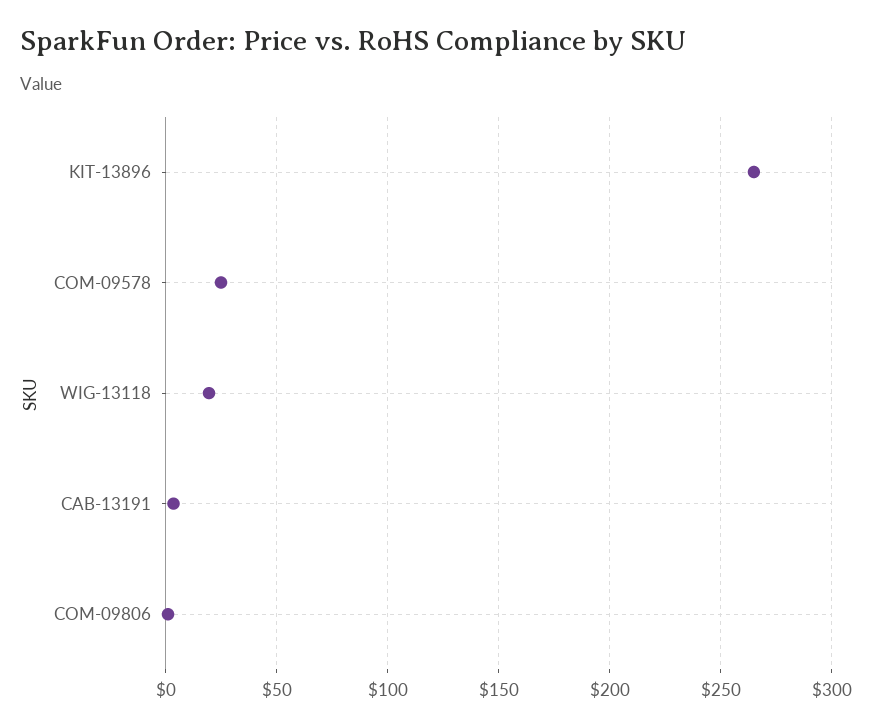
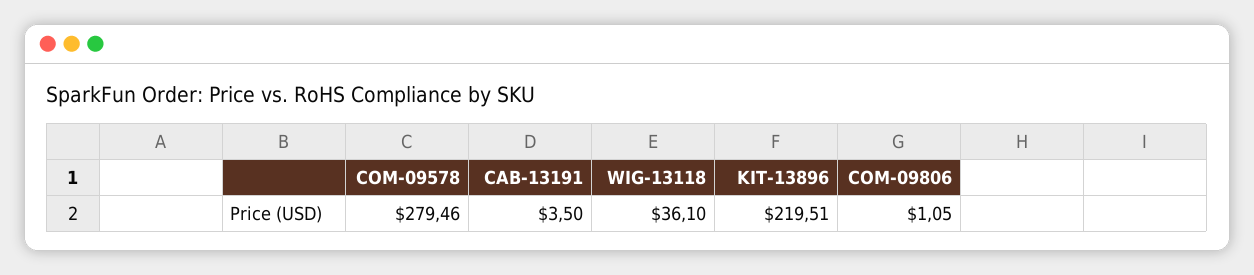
KIT-13896: 265 -> 219.51
COM-09578: 25 -> 279.46
WIG-13118: 20 -> 36.1

